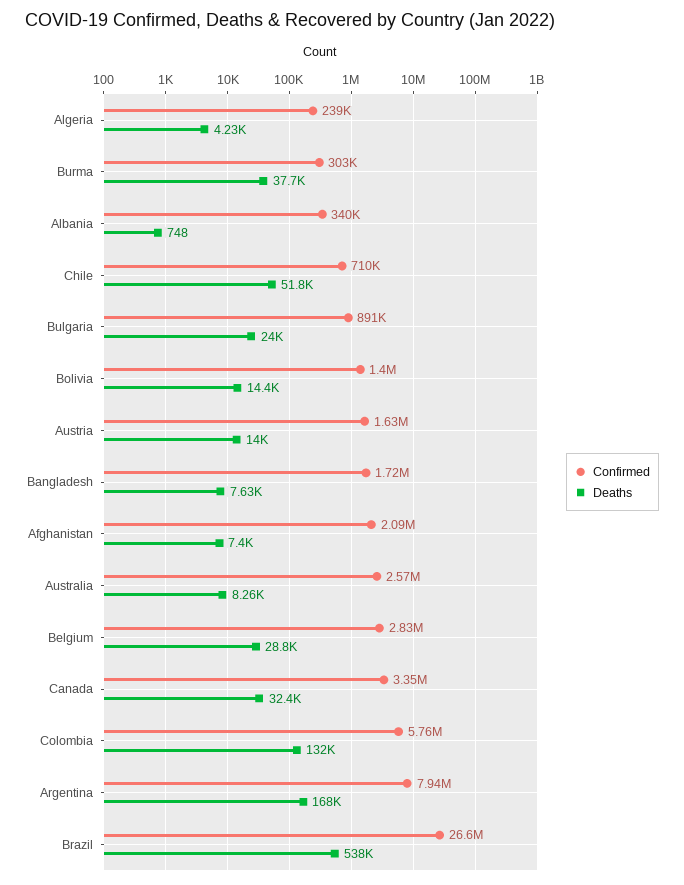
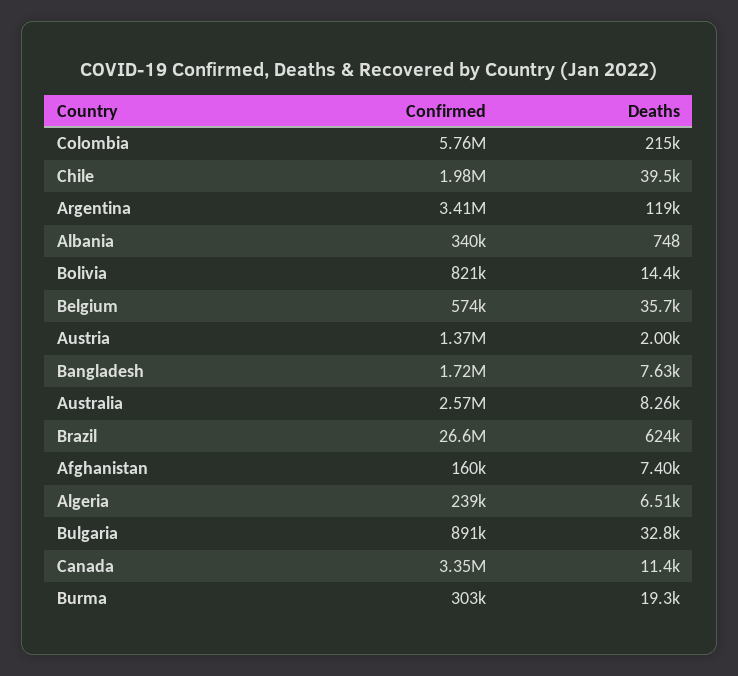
Deaths, Algeria: 4230 -> 6510
Deaths, Burma: 37700 -> 19300
Confirmed, Chile: 710000 -> 1980000
Deaths, Chile: 51800 -> 39500
Deaths, Bulgaria: 24000 -> 32800
Confirmed, Bolivia: 1400000 -> 821000
Confirmed, Austria: 1630000 -> 1370000
Deaths, Austria: 14000 -> 2000
Confirmed, Afghanistan: 2090000 -> 160000
Confirmed, Belgium: 2830000 -> 574000
Deaths, Belgium: 28800 -> 35700
Deaths, Canada: 32400 -> 11400
Deaths, Colombia: 132000 -> 215000
Confirmed, Argentina: 7940000 -> 3410000
Deaths, Argentina: 168000 -> 119000
Deaths, Brazil: 538000 -> 624000

